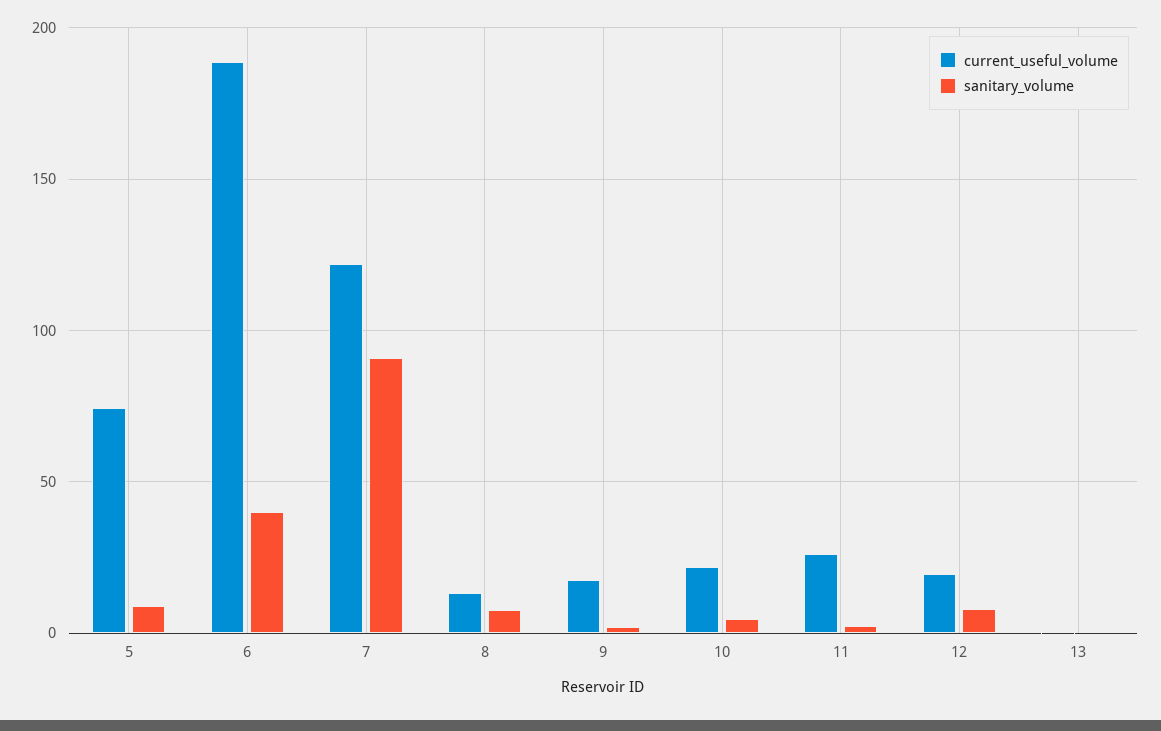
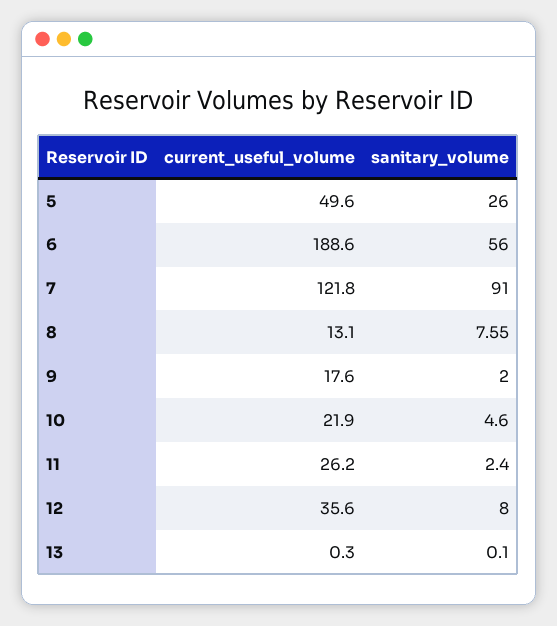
current_useful_volume, 5: 75 -> 49.6
sanitary_volume, 5: 10 -> 26
sanitary_volume, 6: 40 -> 56
current_useful_volume, 12: 20 -> 35.6

